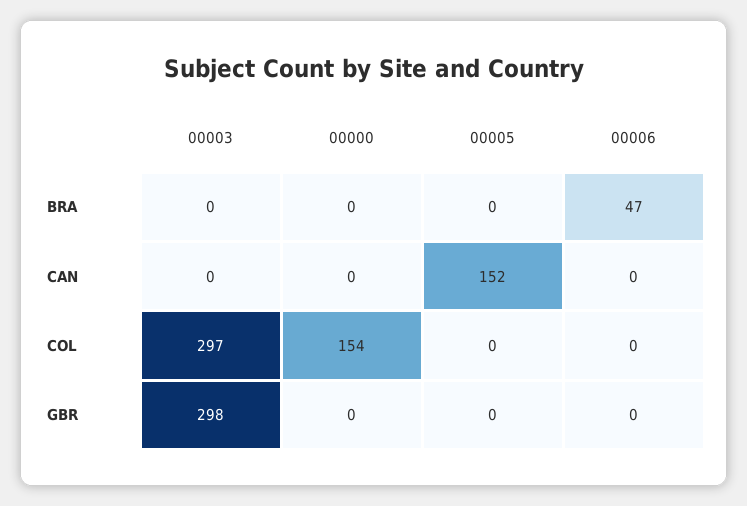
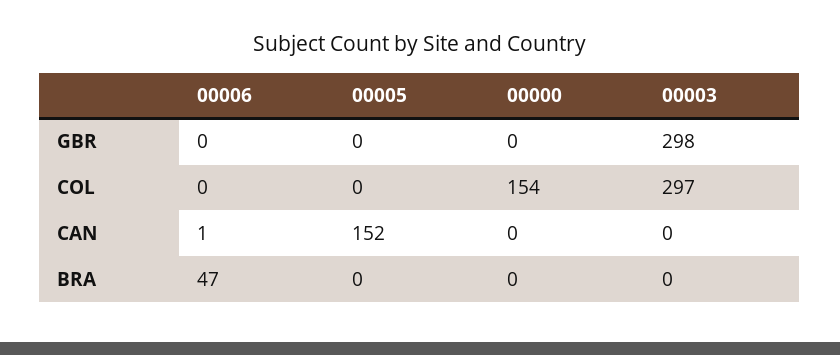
00006, CAN: 0 -> 1

